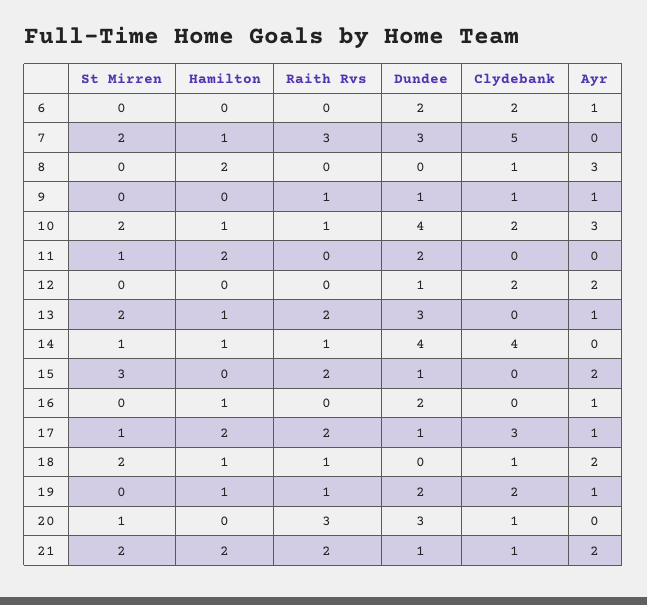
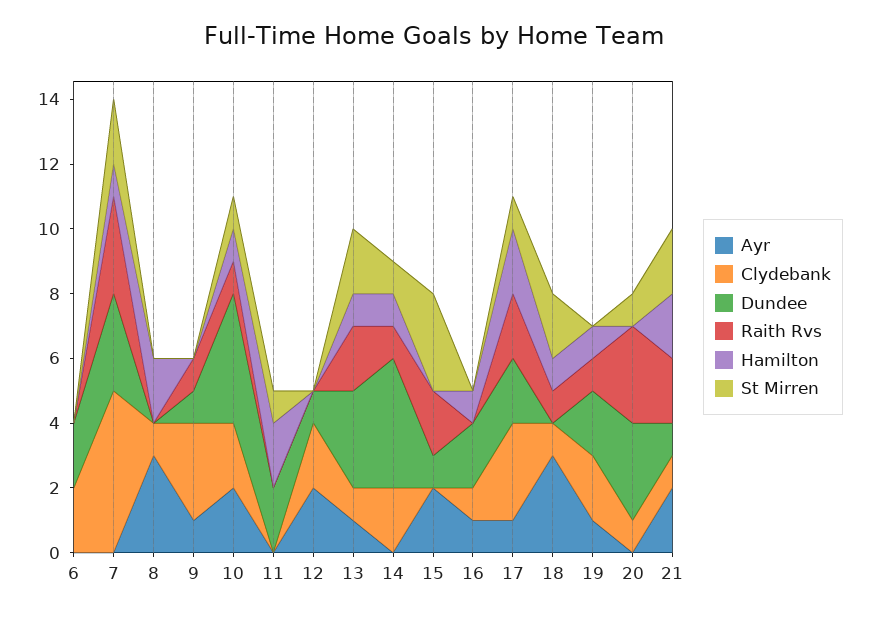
Ayr, 6: 1 -> 0
Clydebank, 9: 1 -> 3
St Mirren, 10: 2 -> 1
Ayr, 10: 3 -> 2
Clydebank, 13: 0 -> 1
Clydebank, 14: 4 -> 2
Clydebank, 16: 0 -> 1
Dundee, 17: 1 -> 2
Ayr, 18: 2 -> 3

